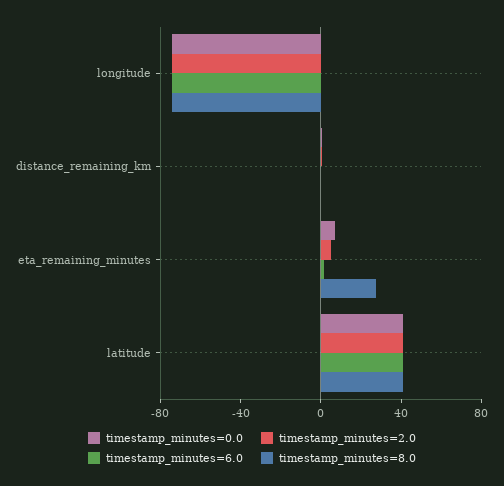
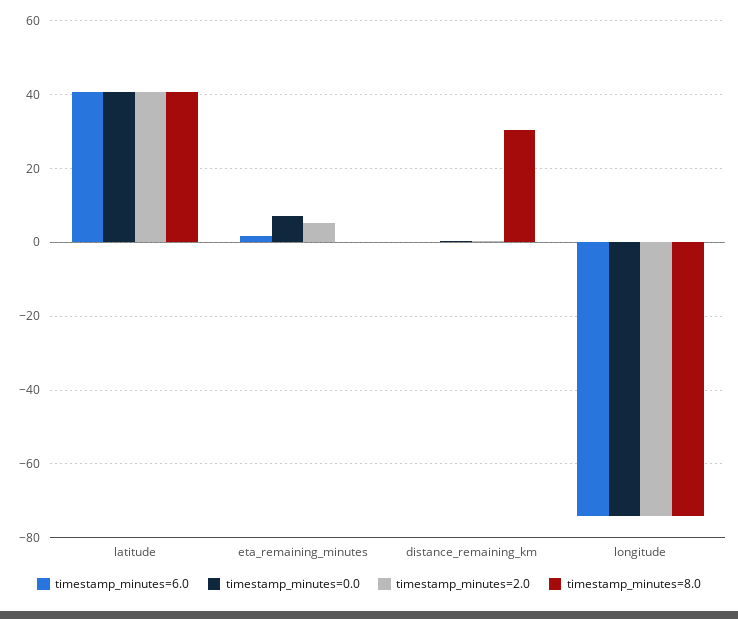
timestamp_minutes=8.0, distance_remaining_km: 0 -> 30
timestamp_minutes=8.0, eta_remaining_minutes: 30 -> 0

